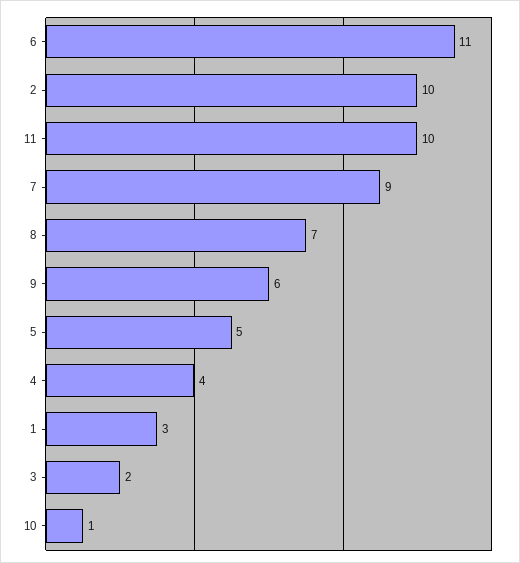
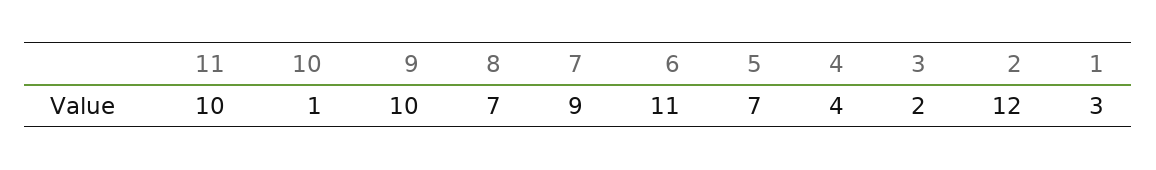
2: 10 -> 12
9: 6 -> 10
5: 5 -> 7

